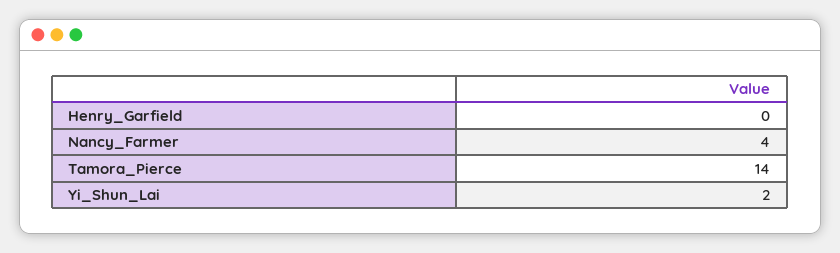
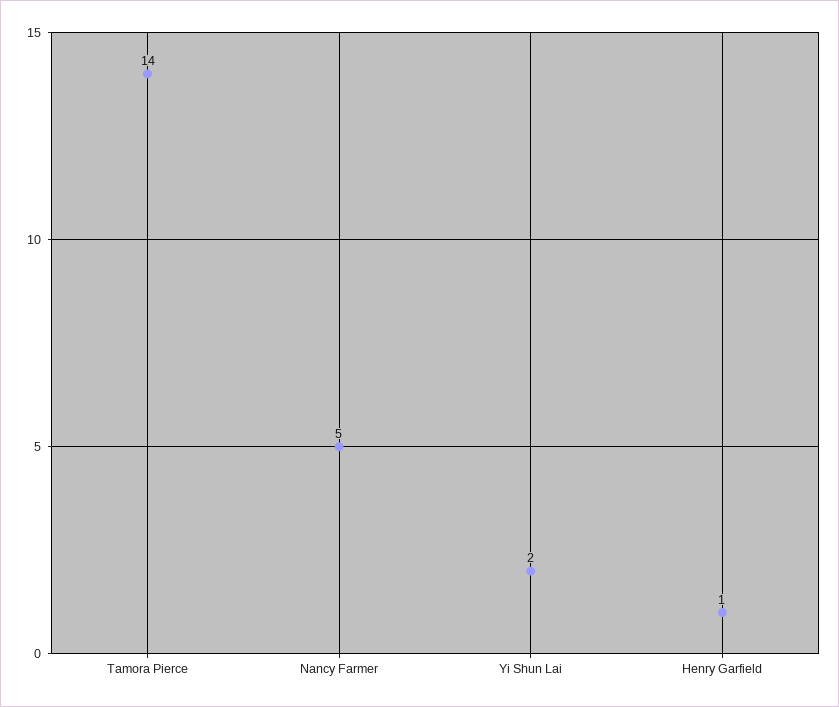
Henry_Garfield: 0 -> 1
Nancy_Farmer: 4 -> 5

